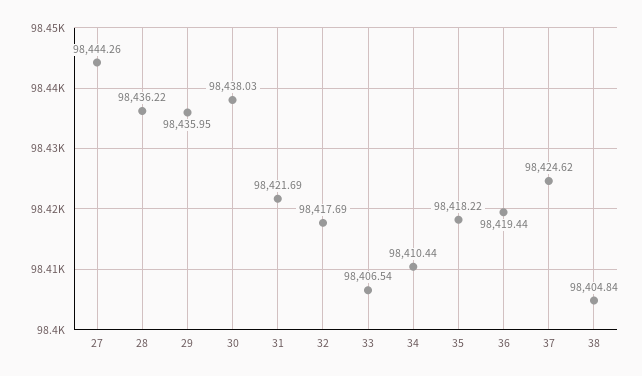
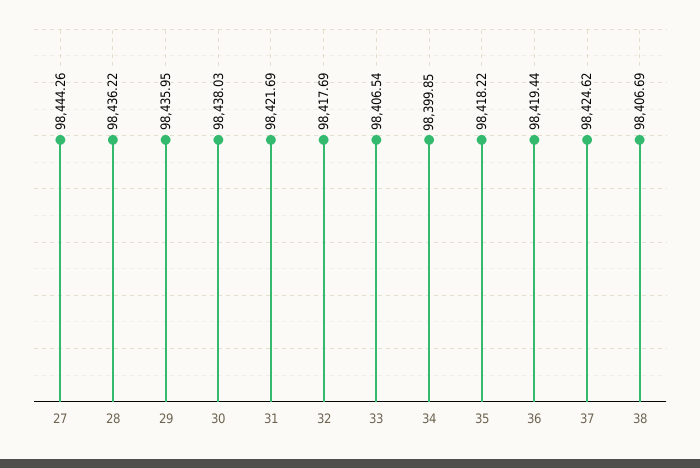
34: 98410.44 -> 98399.85
38: 98404.84 -> 98406.69

